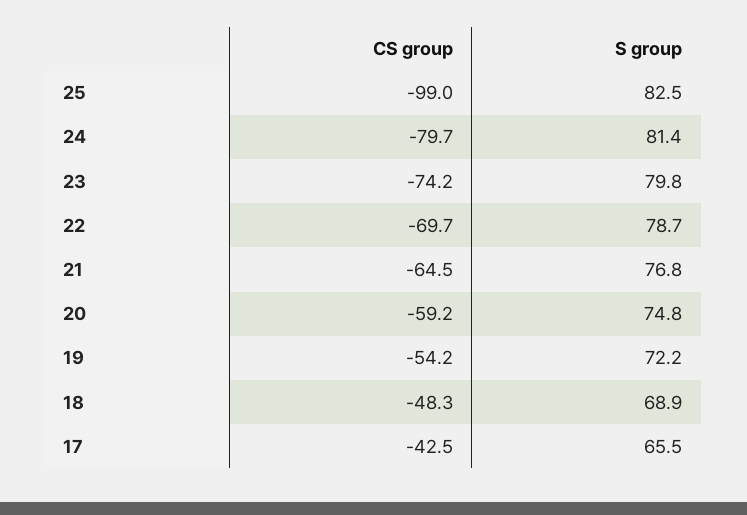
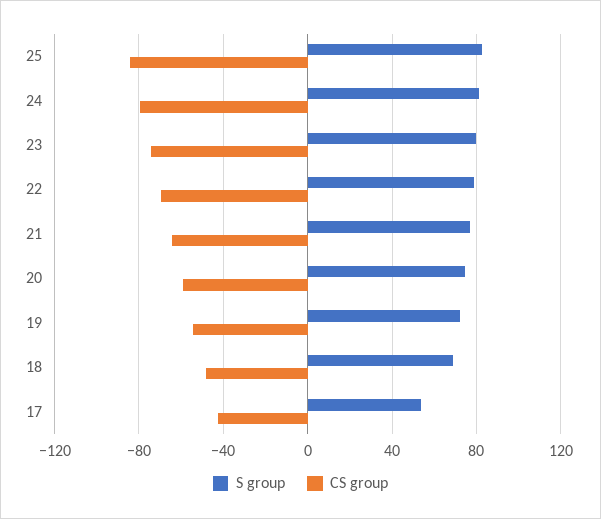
CS group, 25: -99 -> -85
S group, 17: 65.5 -> 55

